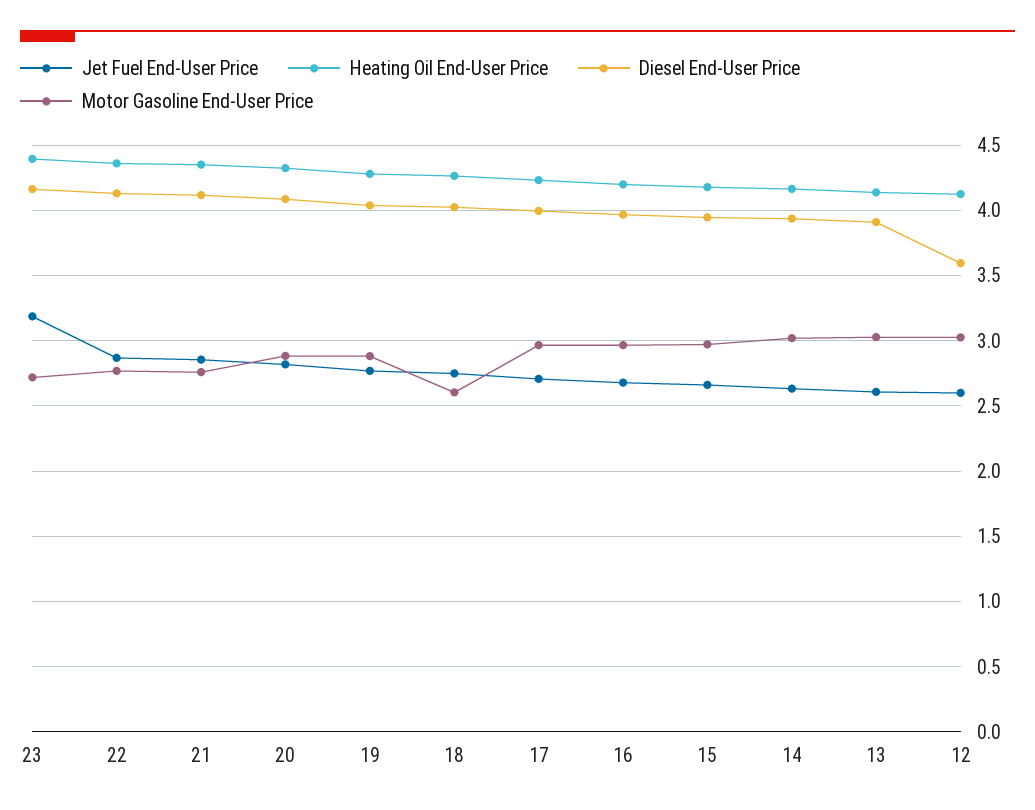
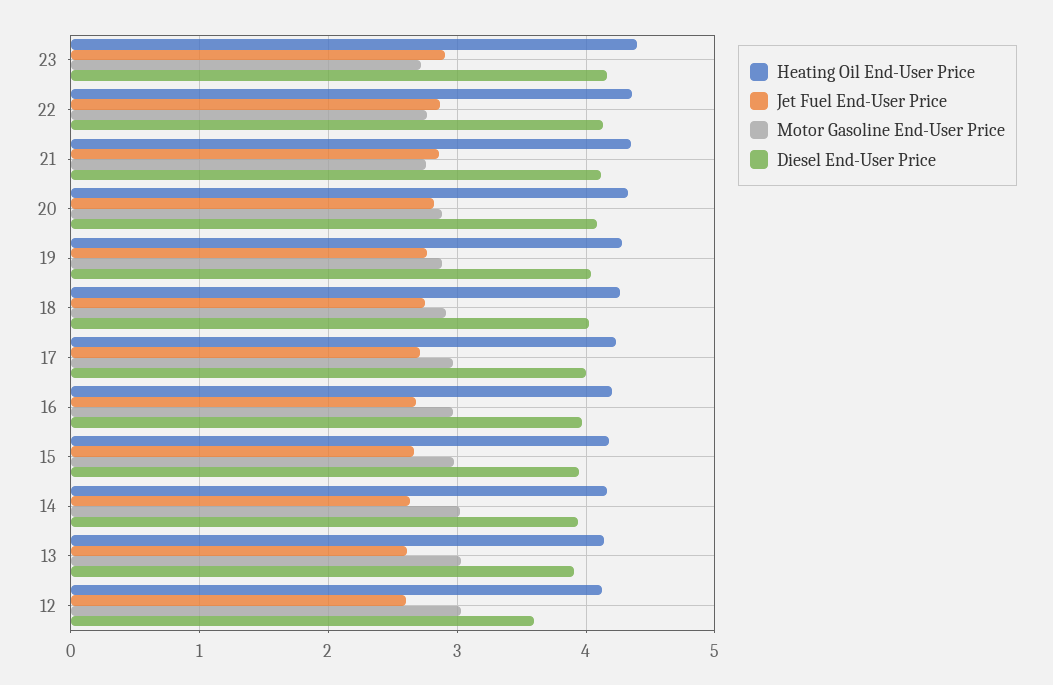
Jet Fuel End-User Price, 23: 3.2 -> 2.9
Motor Gasoline End-User Price, 18: 2.6 -> 2.9

